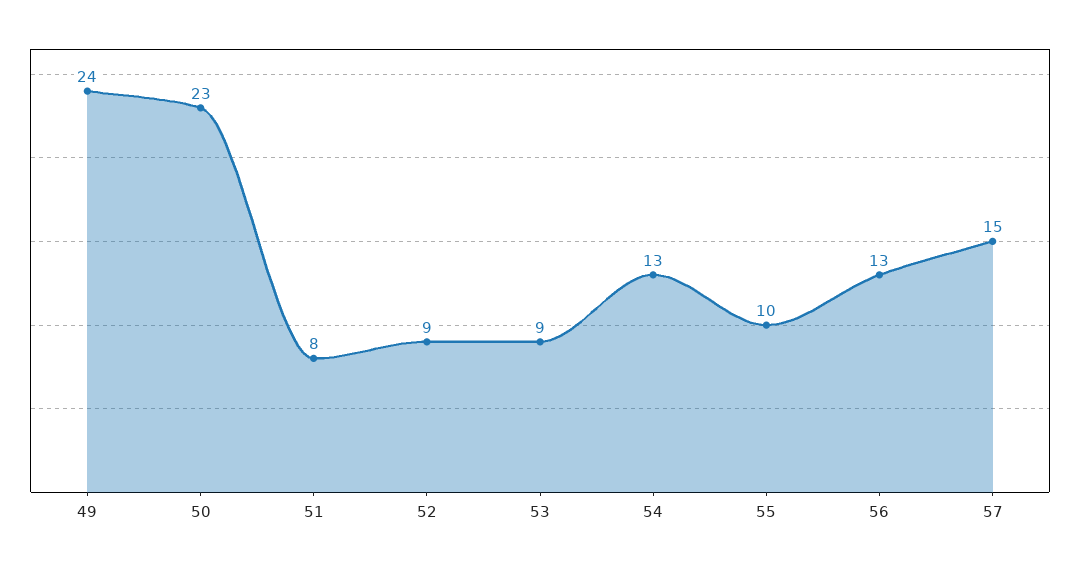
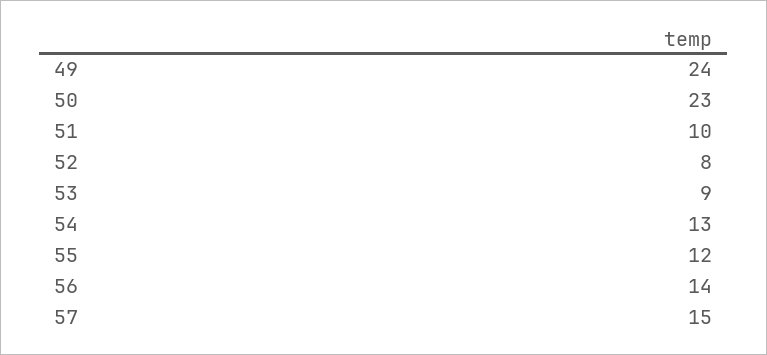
51: 8 -> 10
52: 9 -> 8
55: 10 -> 12
56: 13 -> 14

